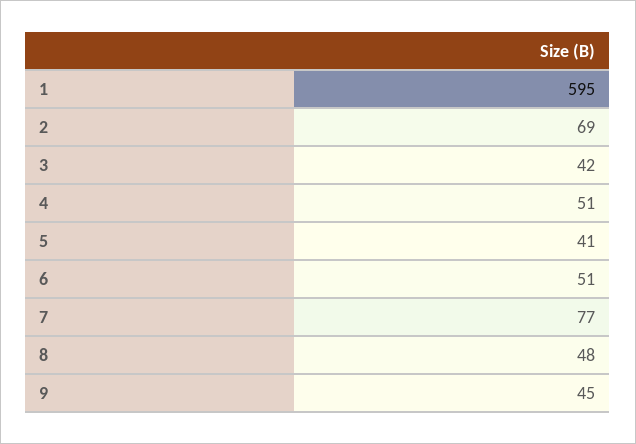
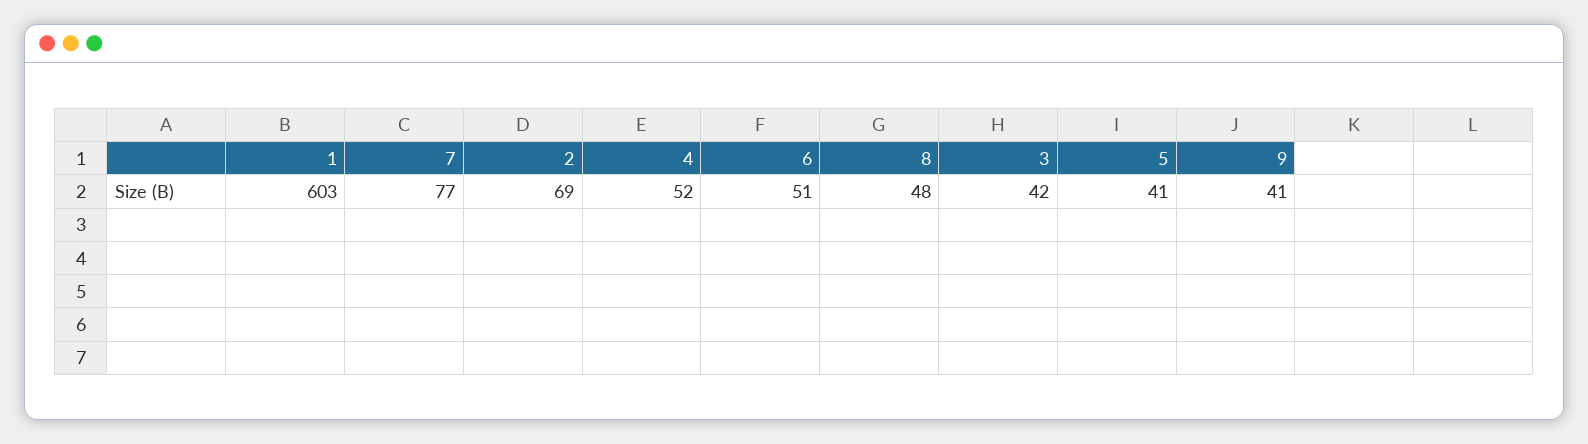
1: 595 -> 603
4: 51 -> 52
9: 45 -> 41

